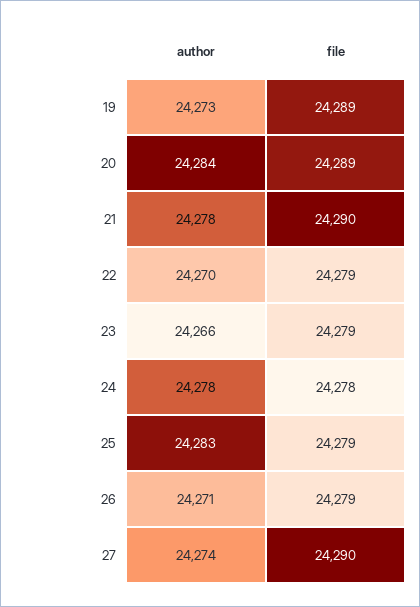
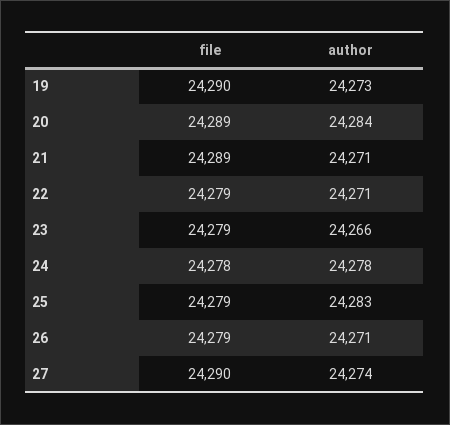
file, 19: 24289 -> 24290
author, 21: 24278 -> 24271
file, 21: 24290 -> 24289
author, 22: 24270 -> 24271

